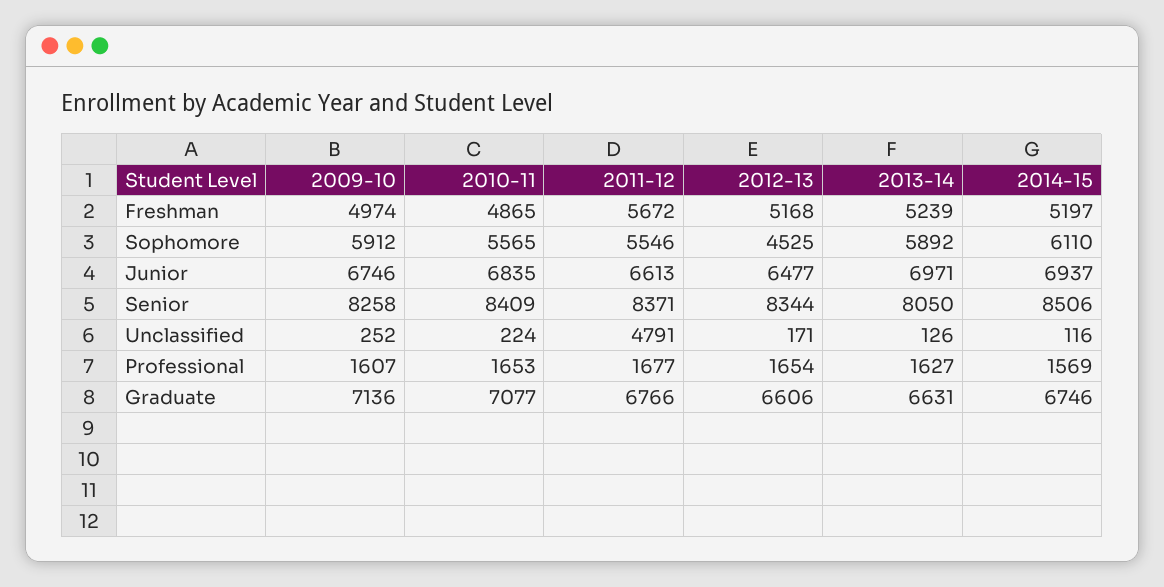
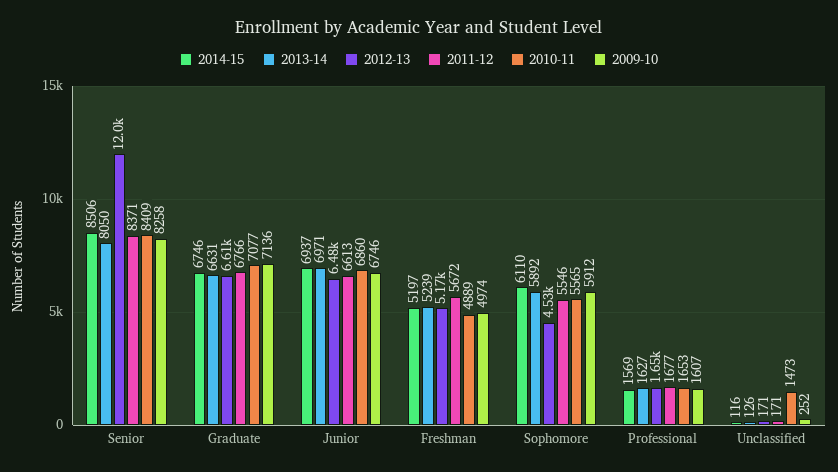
2010-11, Freshman: 4865 -> 4889
2010-11, Junior: 6835 -> 6860
2012-13, Senior: 8344 -> 12000
2010-11, Unclassified: 224 -> 1473
2011-12, Unclassified: 4791 -> 171

